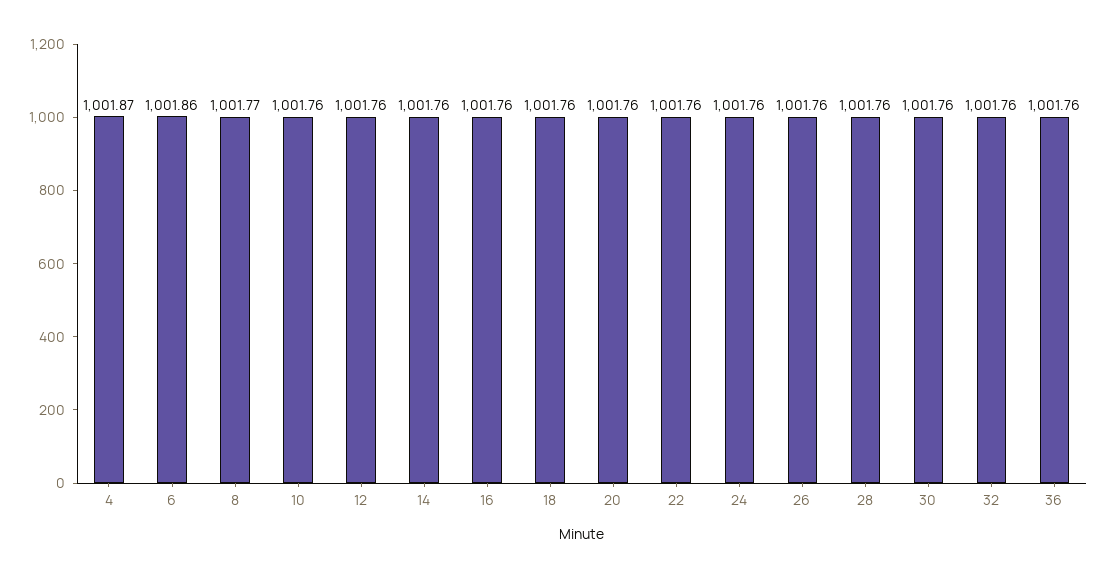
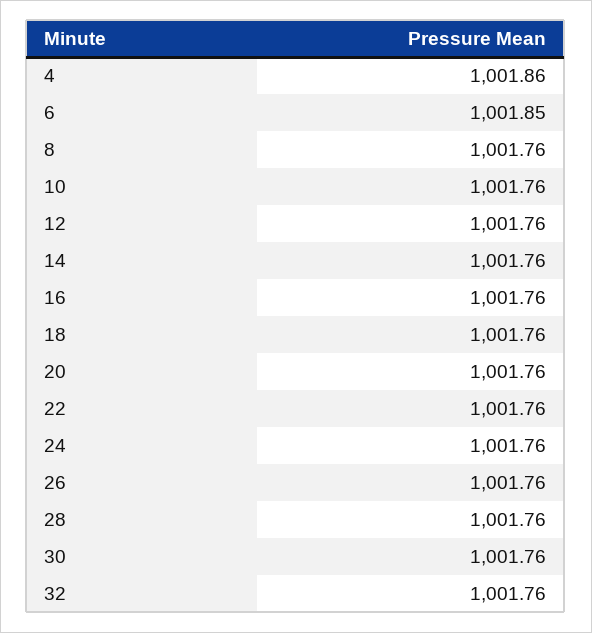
4: 1001.87 -> 1001.86
6: 1001.86 -> 1001.85
8: 1001.77 -> 1001.76
36: 1001.76 -> none

